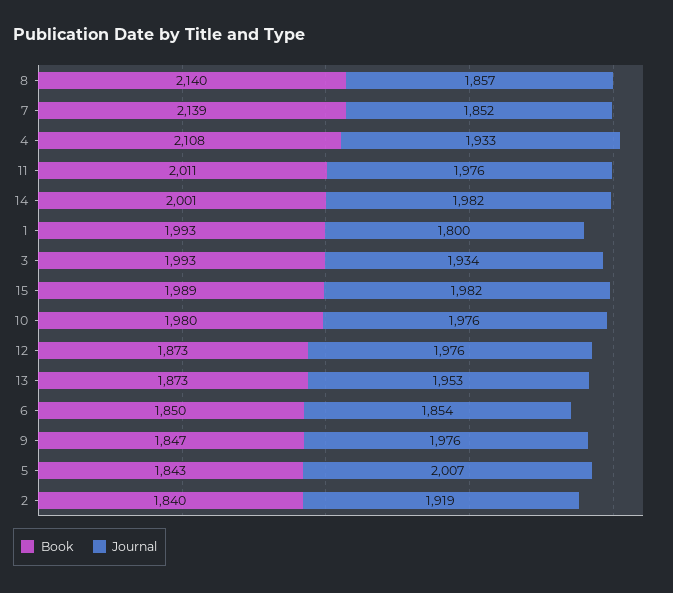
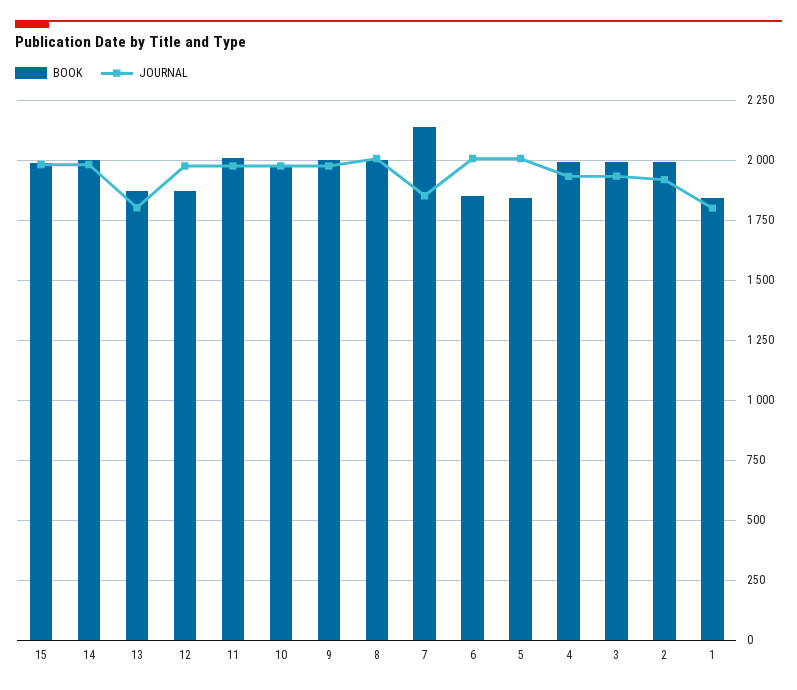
Book, 8: 2140 -> 2000
Journal, 8: 1857 -> 2000
Book, 4: 2108 -> 2000
Book, 1: 1993 -> 1850
Journal, 13: 1953 -> 1800
Journal, 6: 1854 -> 2000
Book, 9: 1847 -> 2000
Book, 2: 1840 -> 2000

